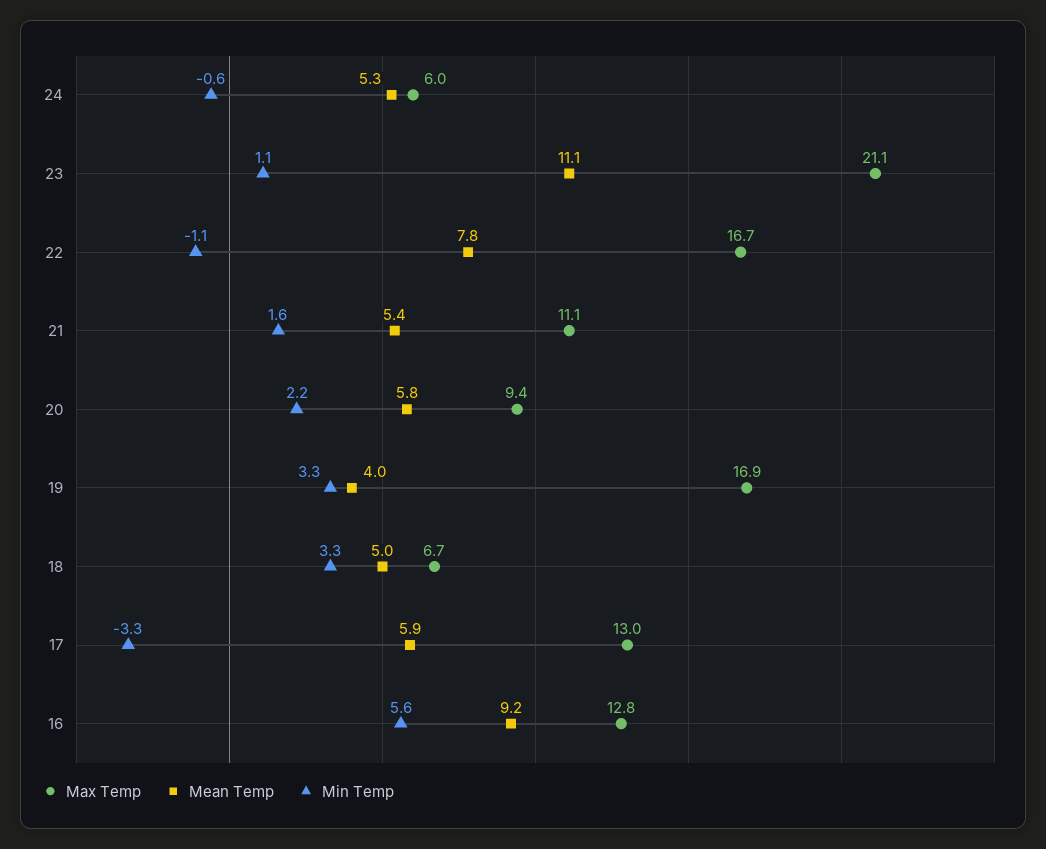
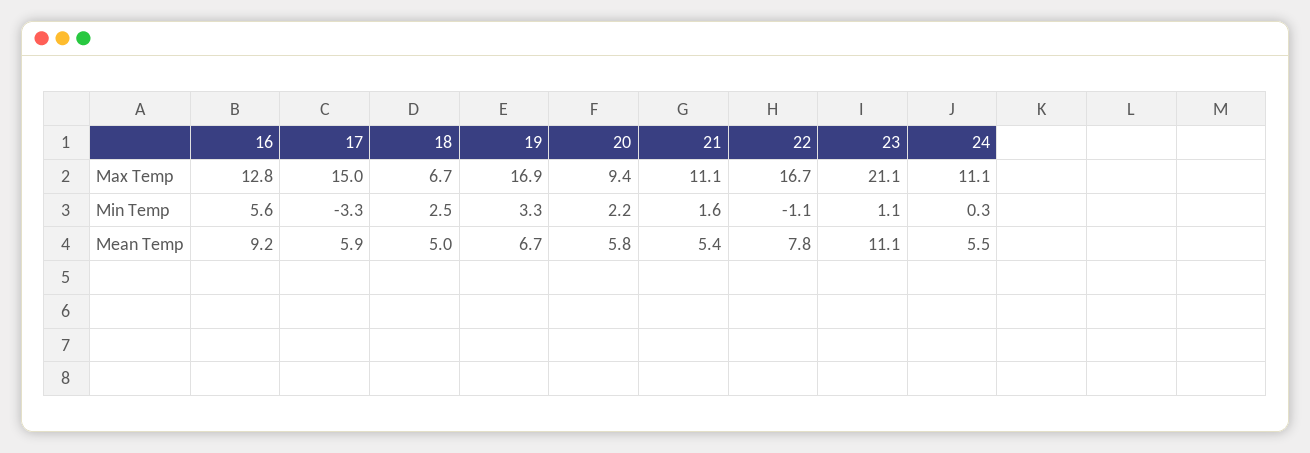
Max Temp, 24: 6 -> 11.1
Mean Temp, 24: 5.3 -> 5.5
Min Temp, 24: -0.6 -> 0.3
Mean Temp, 19: 4 -> 6.7
Min Temp, 18: 3.3 -> 2.5
Max Temp, 17: 13 -> 15

